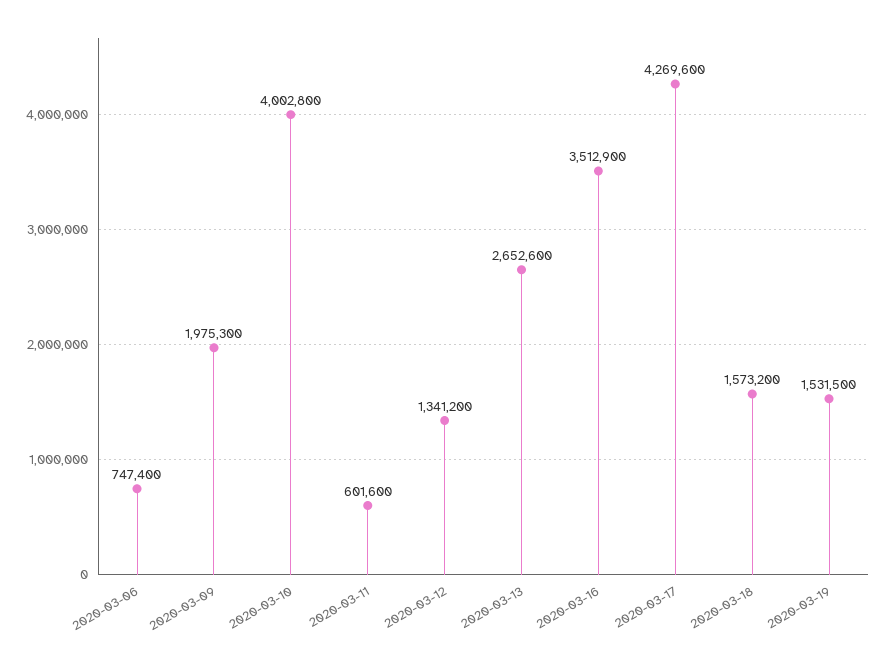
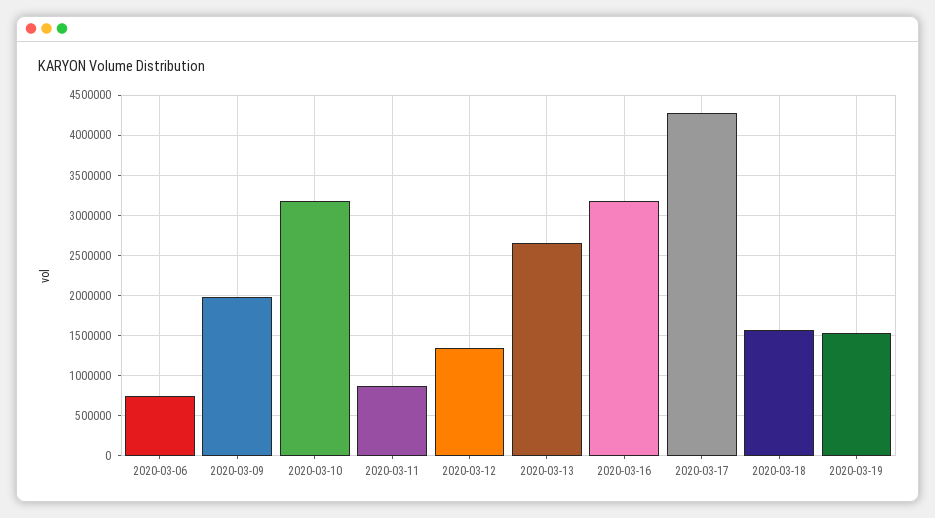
2020-03-10: 4002800 -> 3200000
2020-03-11: 601600 -> 900000
2020-03-16: 3512900 -> 3200000

